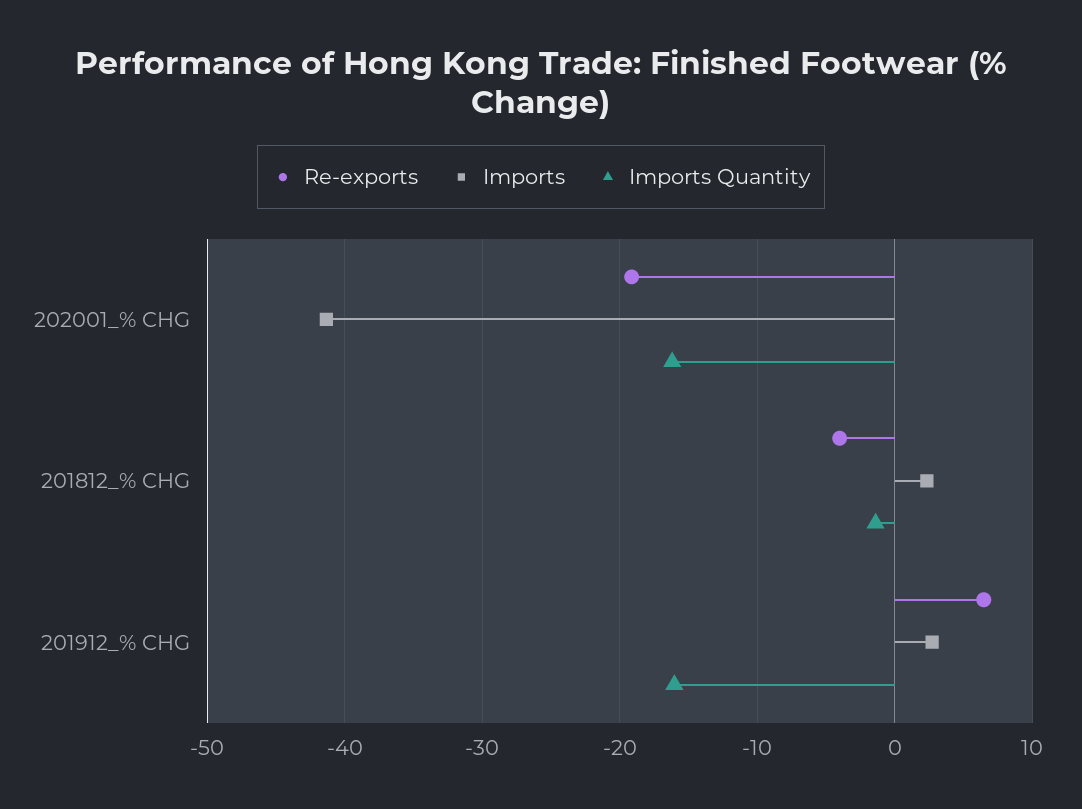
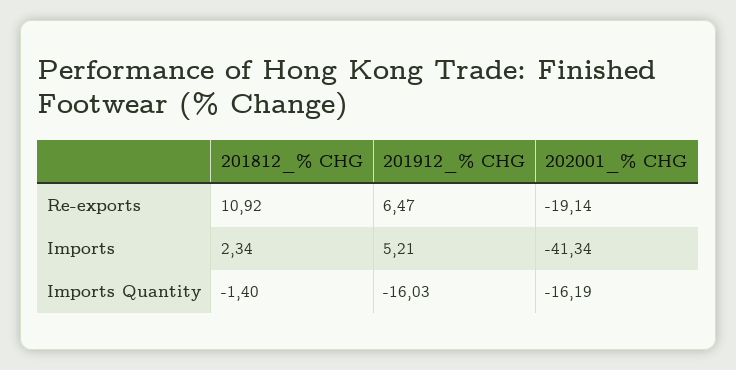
Re-exports, 201812_% CHG: -4 -> 10.92
Imports, 201912_% CHG: 3 -> 5.21

